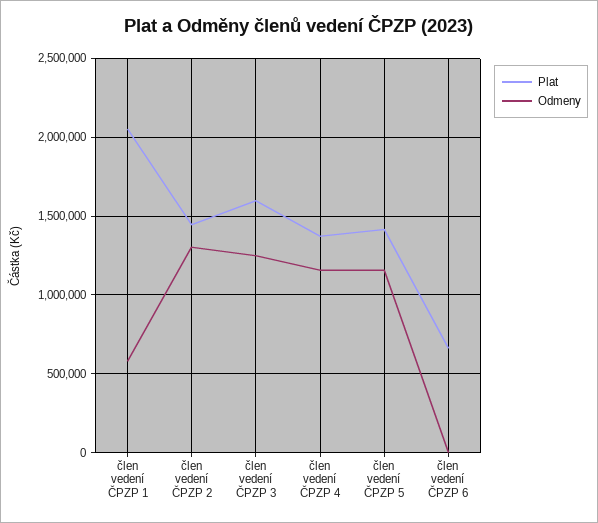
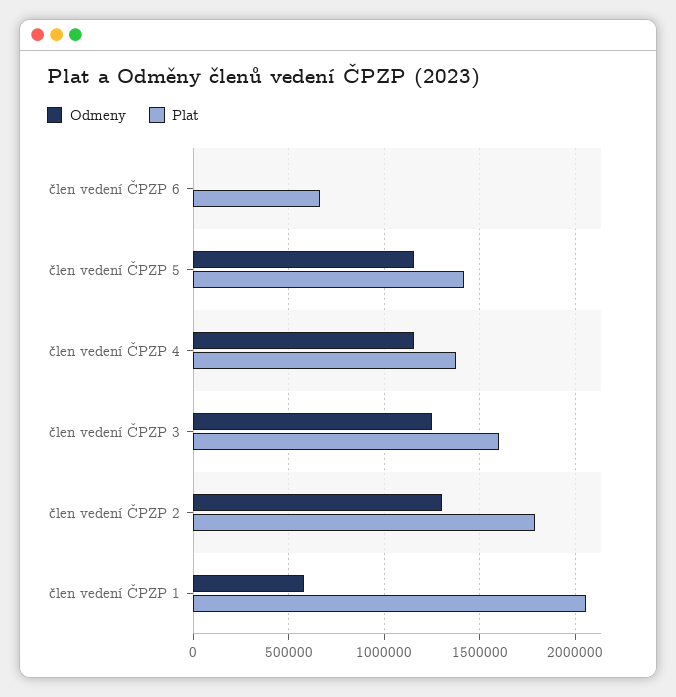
Plat, člen vedení ČPZP 2: 1450000 -> 1800000

